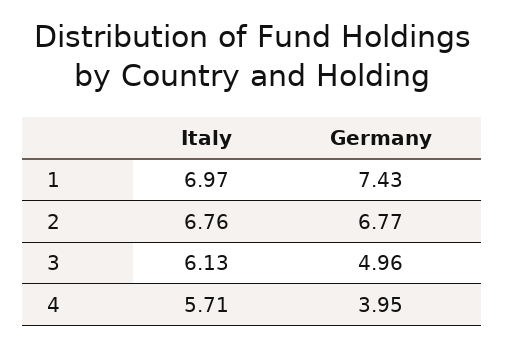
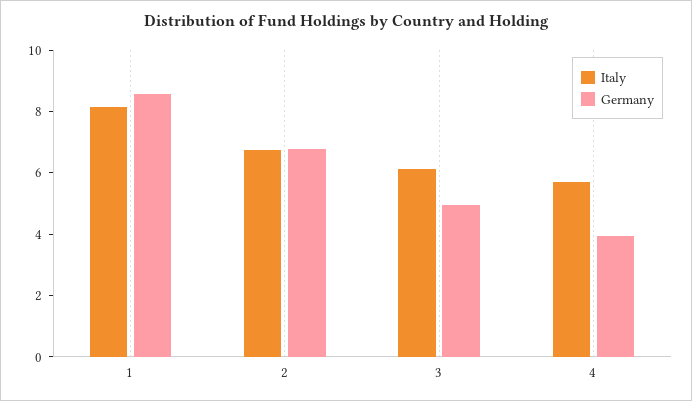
Italy, 1: 6.97 -> 8
Germany, 1: 7.43 -> 8.5

